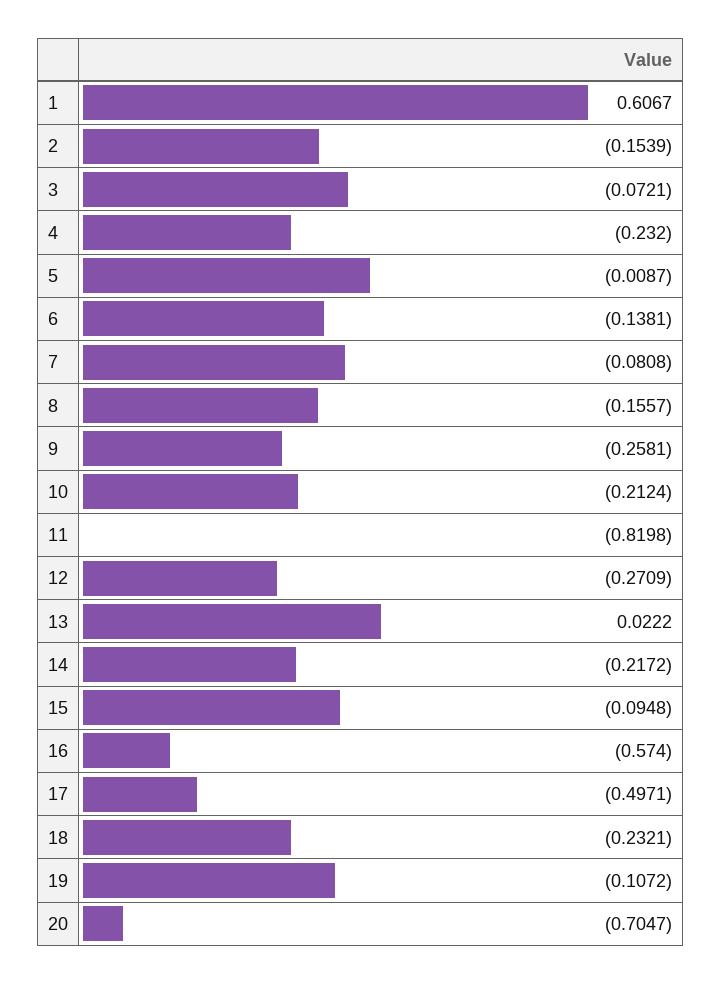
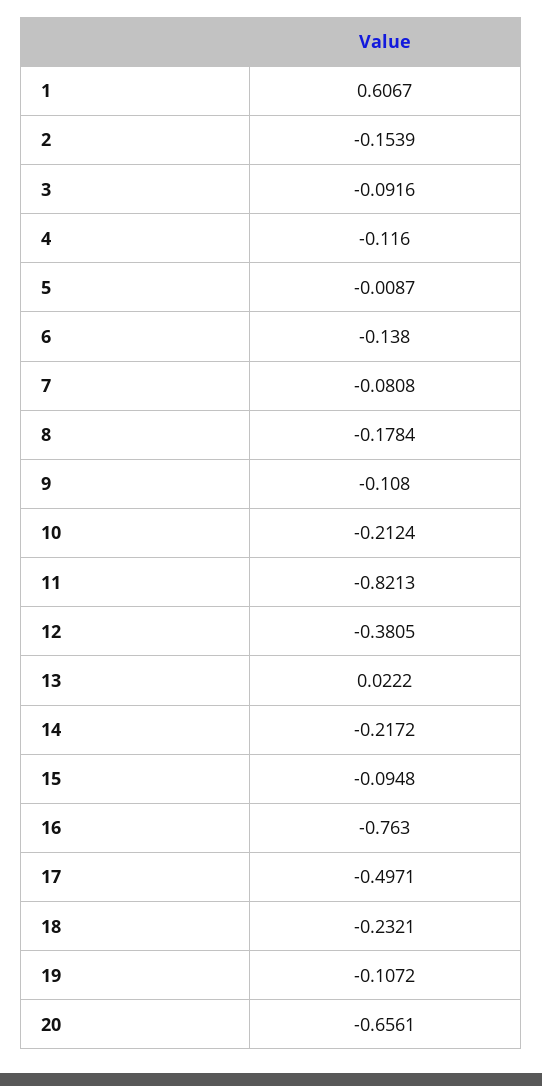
3: -0.0721 -> -0.0916
4: -0.232 -> -0.116
6: -0.1381 -> -0.138
8: -0.1557 -> -0.1784
9: -0.2581 -> -0.108
11: -0.8198 -> -0.8213
12: -0.2709 -> -0.3805
16: -0.574 -> -0.763
20: -0.7047 -> -0.6561

